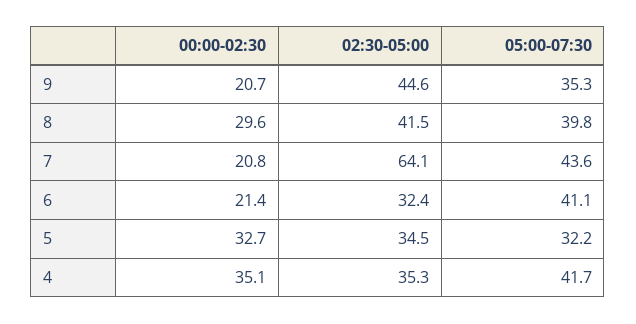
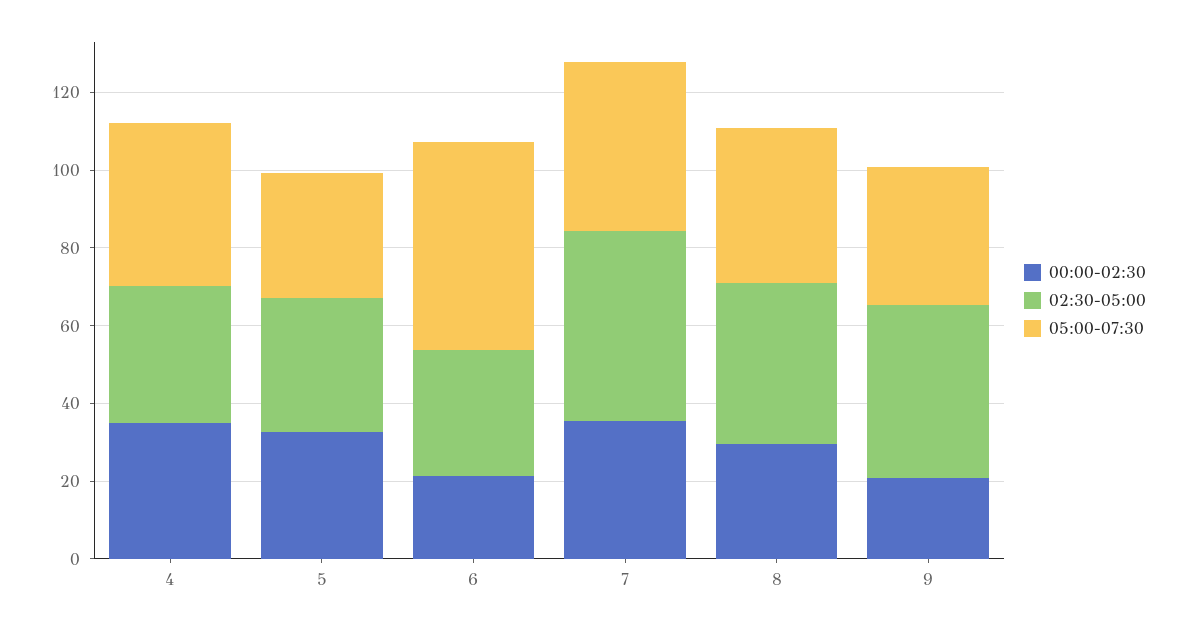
00:00-02:30, 7: 20.8 -> 35
02:30-05:00, 7: 64.1 -> 50
05:00-07:30, 6: 41.1 -> 55

